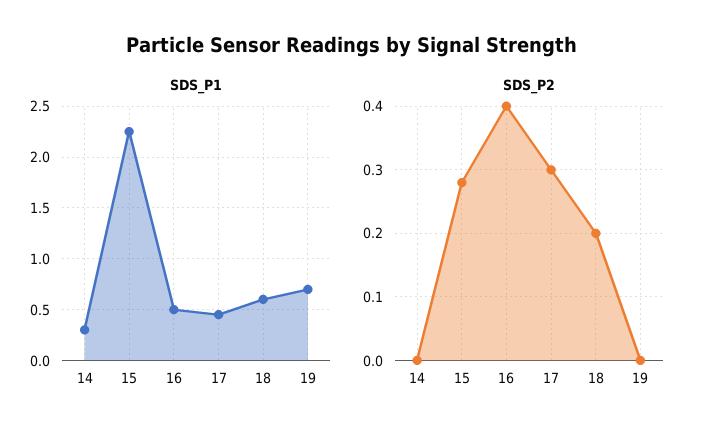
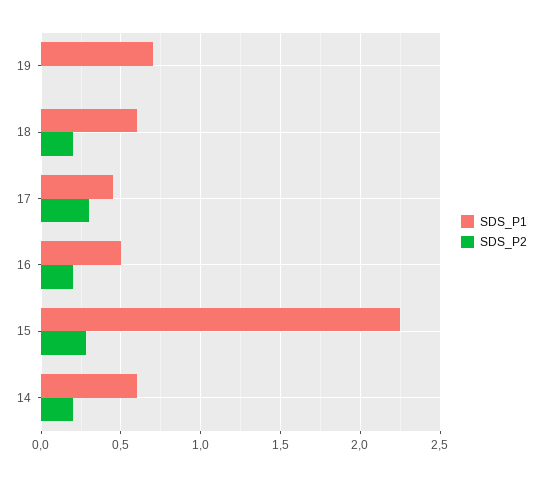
SDS_P1, 14: 0.3 -> 0.6
SDS_P2, 14: 0 -> 0.2
SDS_P2, 16: 0.4 -> 0.2

